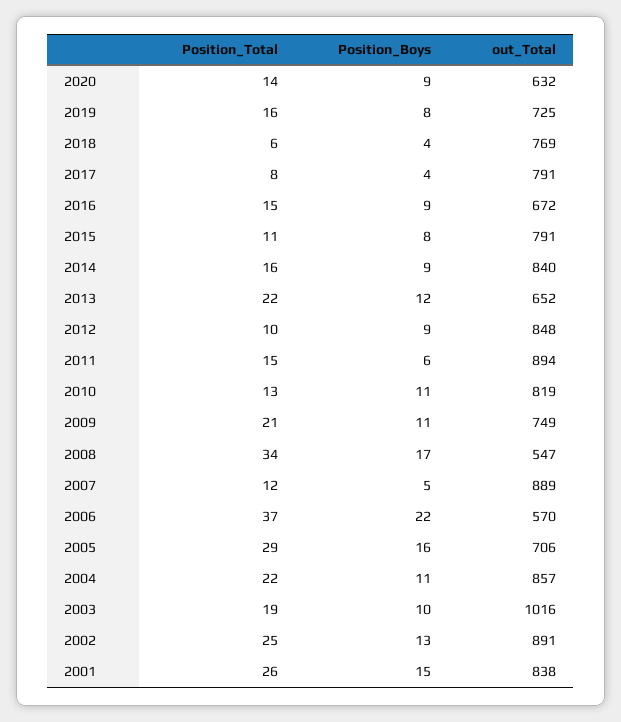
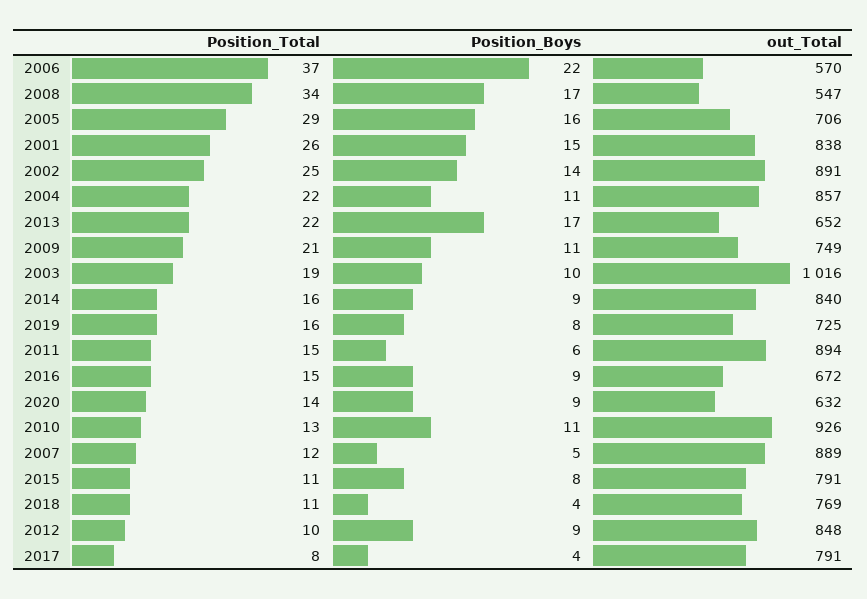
Position_Total, 2018: 6 -> 11
Position_Boys, 2013: 12 -> 17
out_Total, 2010: 819 -> 926
Position_Boys, 2002: 13 -> 14

